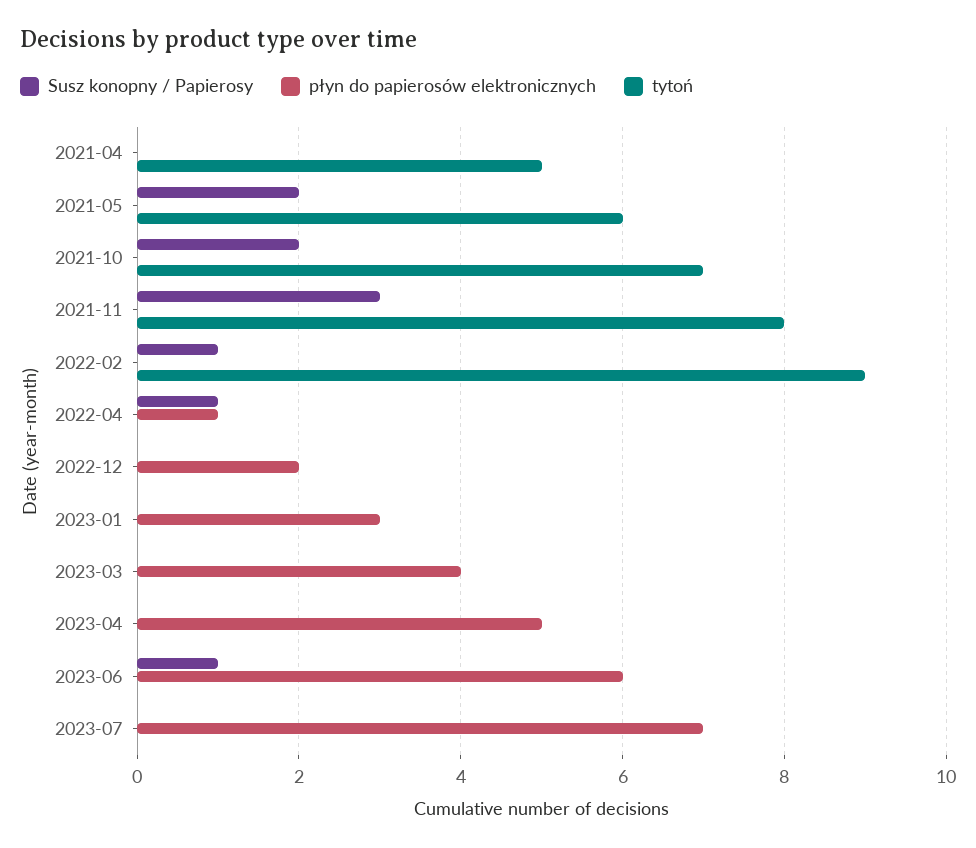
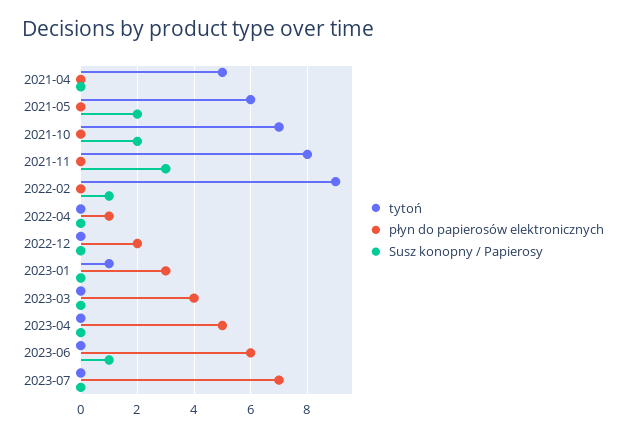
Susz konopny / Papierosy, 2022-04: 1 -> 0
tytoń, 2023-01: 0 -> 1

